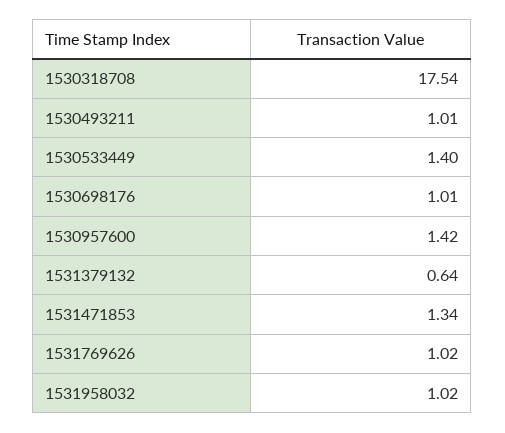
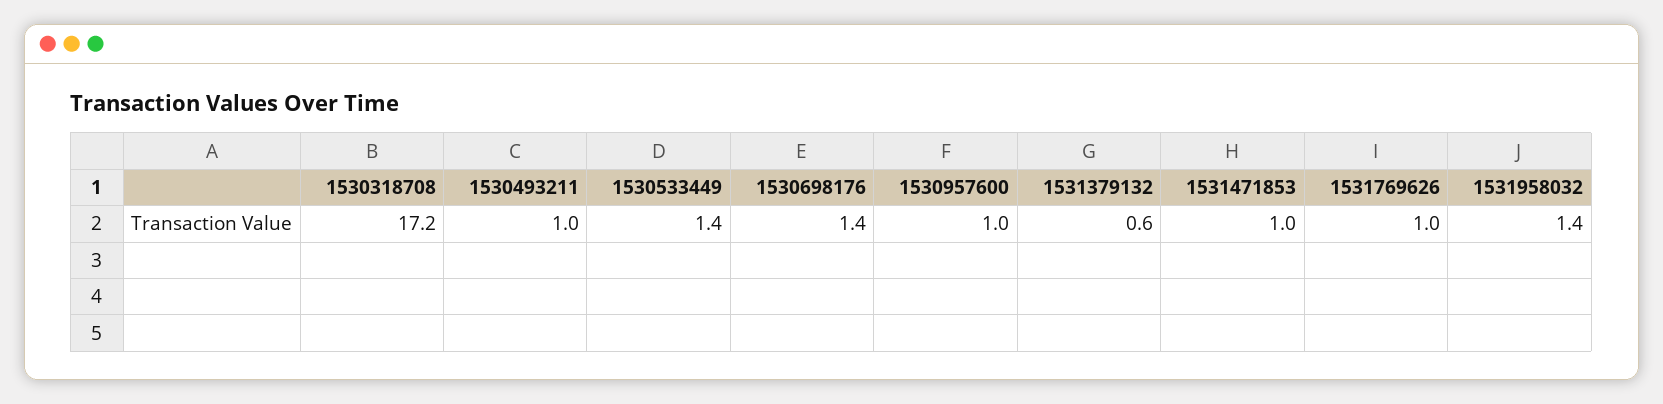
1530318708: 17.54 -> 17.2
1530698176: 1.01 -> 1.4
1530957600: 1.42 -> 1
1531471853: 1.34 -> 1
1531958032: 1.02 -> 1.4

